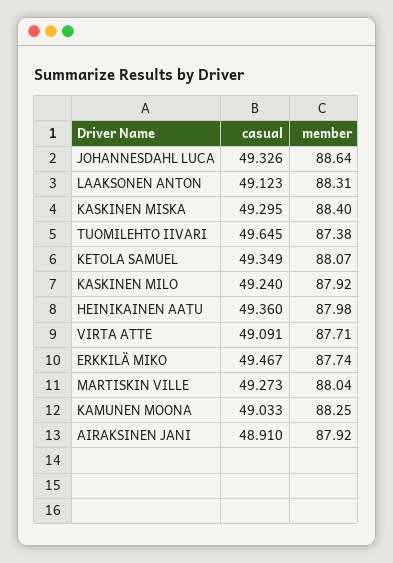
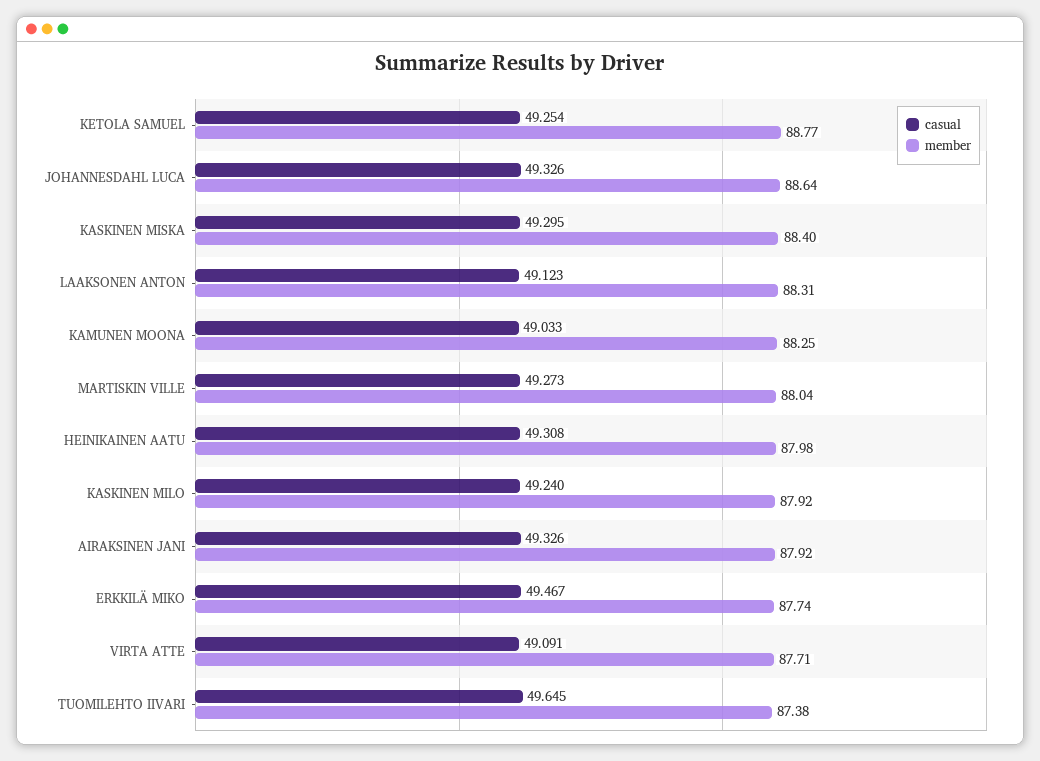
casual, KETOLA SAMUEL: 49.349 -> 49.254
member, KETOLA SAMUEL: 88.07 -> 88.77
casual, HEINIKAINEN AATU: 49.36 -> 49.308
casual, AIRAKSINEN JANI: 48.91 -> 49.326

